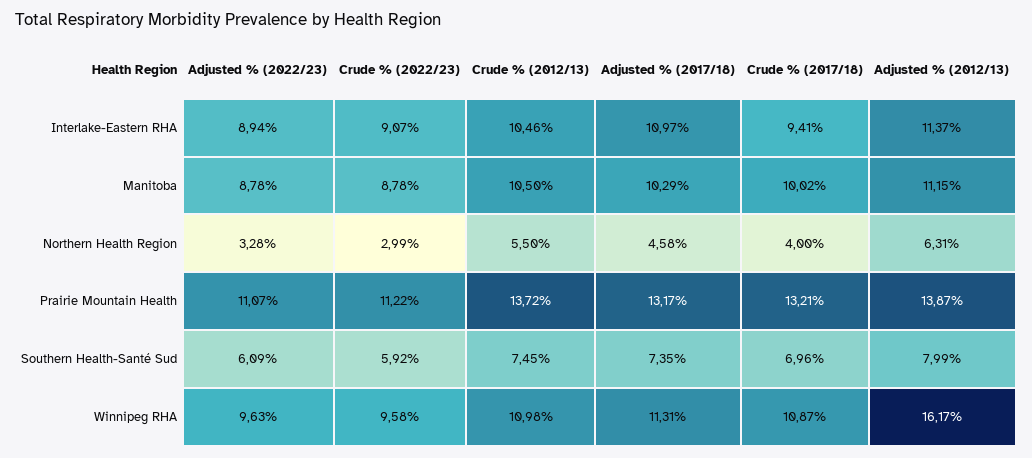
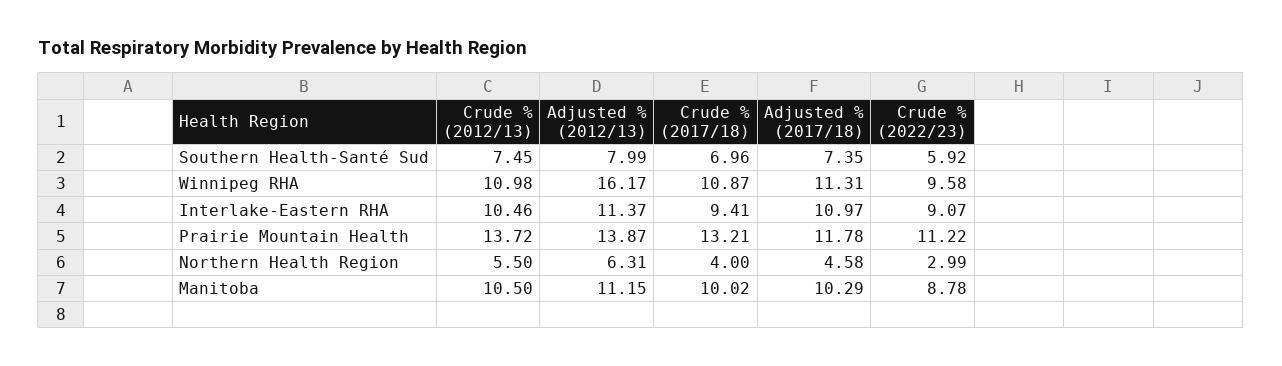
Adjusted % (2022/23), Interlake-Eastern RHA: 8.94 -> none
Adjusted % (2022/23), Manitoba: 8.78 -> none
Adjusted % (2022/23), Northern Health Region: 3.28 -> none
Adjusted % (2022/23), Prairie Mountain Health: 11.07 -> none
Adjusted % (2017/18), Prairie Mountain Health: 13.17 -> 11.78
Adjusted % (2022/23), Southern Health-Santé Sud: 6.09 -> none
Adjusted % (2022/23), Winnipeg RHA: 9.63 -> none

